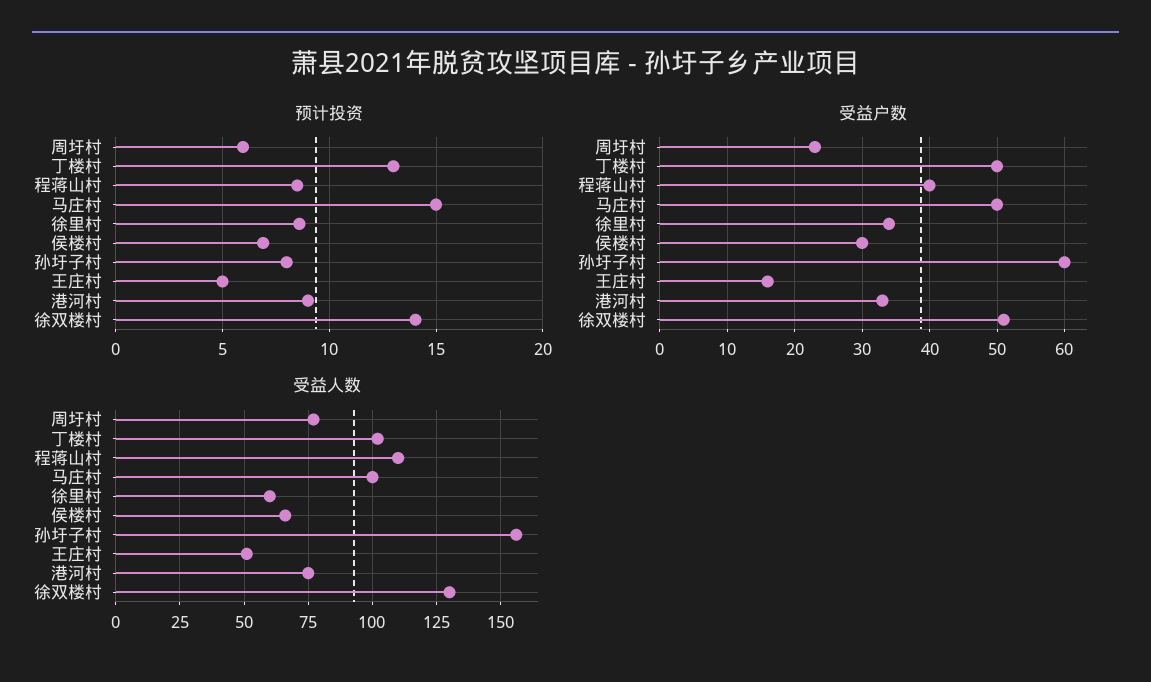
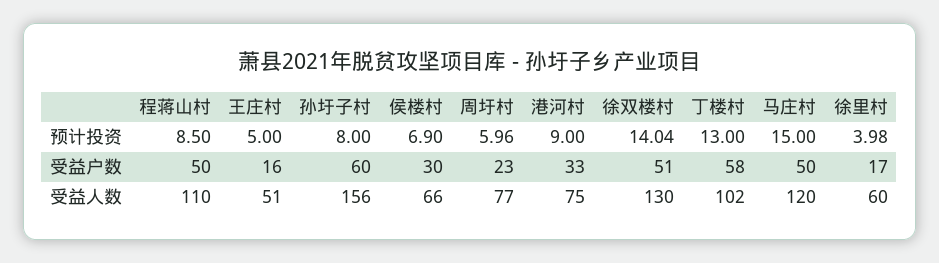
预计投资, 徐里村: 8.5 -> 3.98
受益户数, 丁楼村: 50 -> 58
受益户数, 程蒋山村: 40 -> 50
受益户数, 徐里村: 34 -> 17
受益人数, 马庄村: 100 -> 120

